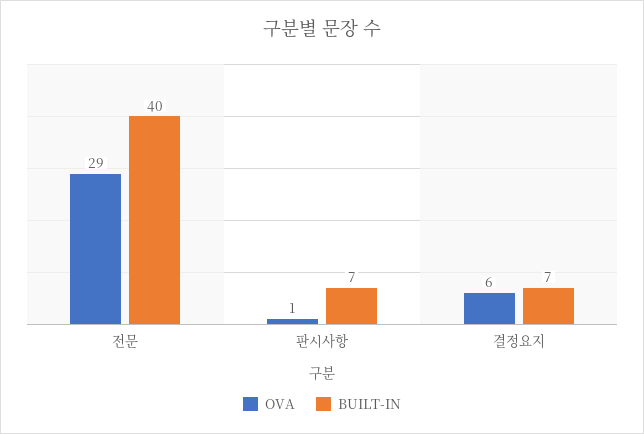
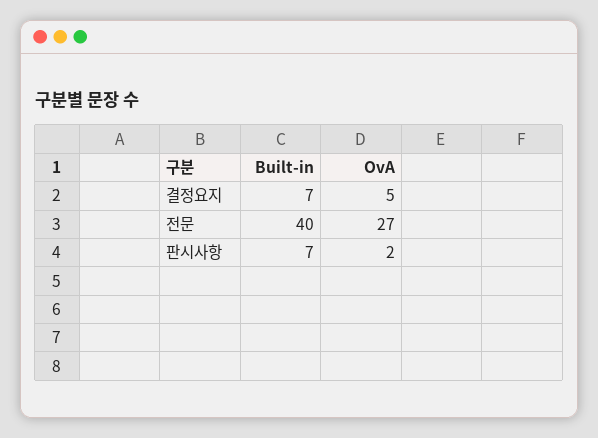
OVA, 전문: 29 -> 27
OVA, 판시사항: 1 -> 2
OVA, 결정요지: 6 -> 5

